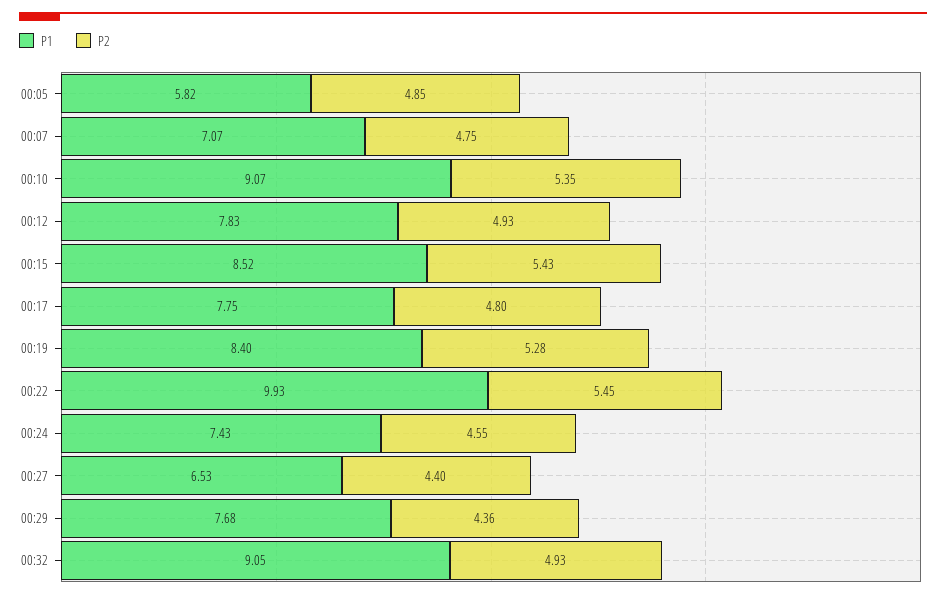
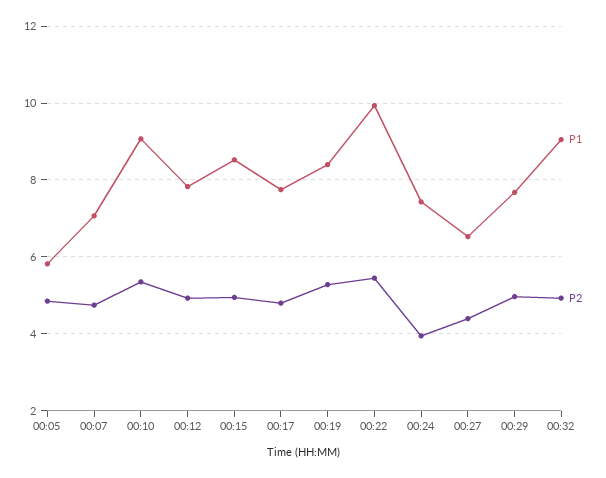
P2, 00:15: 5.43 -> 5
P2, 00:24: 4.55 -> 4
P2, 00:29: 4.36 -> 5

